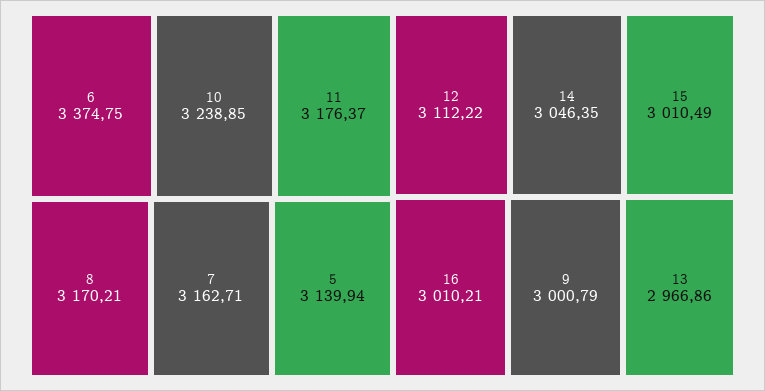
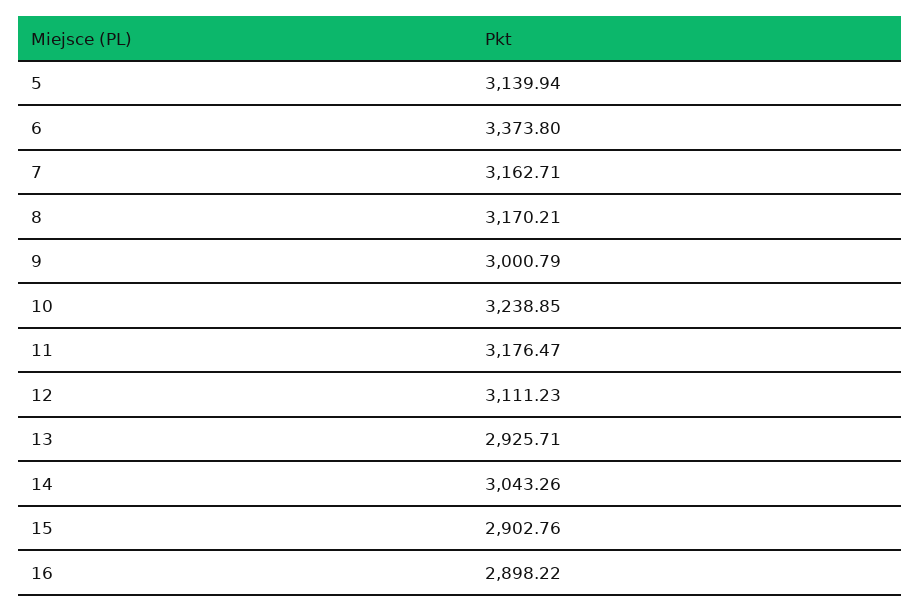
6: 3374.75 -> 3373.8
11: 3176.37 -> 3176.47
12: 3112.22 -> 3111.23
14: 3046.35 -> 3043.26
15: 3010.49 -> 2902.76
16: 3010.21 -> 2898.22
13: 2966.86 -> 2925.71

